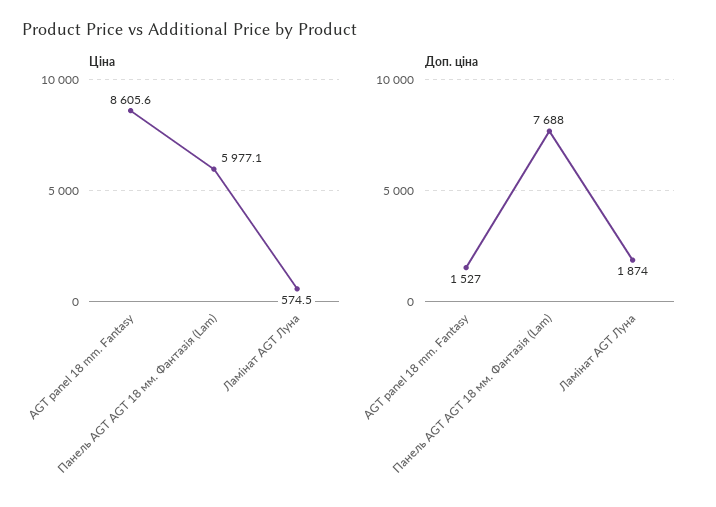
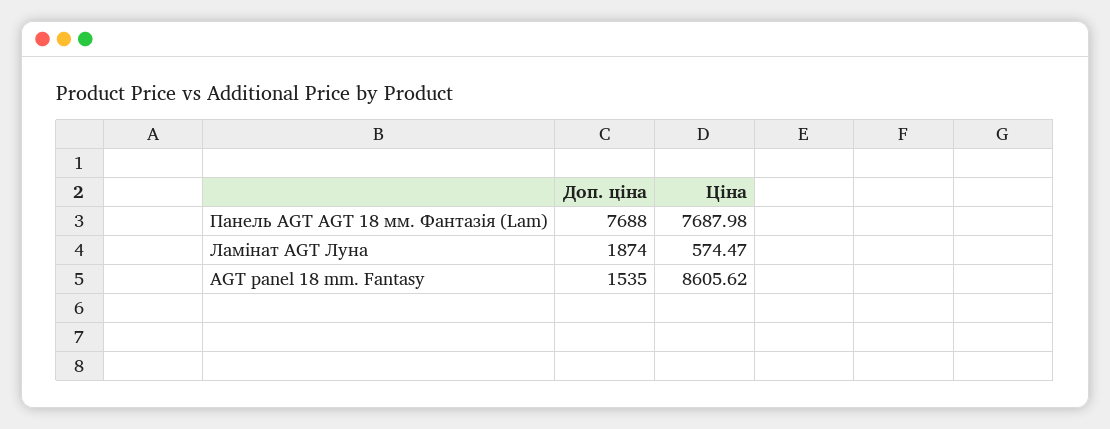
Ціна, Панель AGT AGT 18 мм. Фантазія (Lam): 5977.1 -> 7687.98
Доп. ціна, AGT panel 18 mm. Fantasy: 1527 -> 1535

